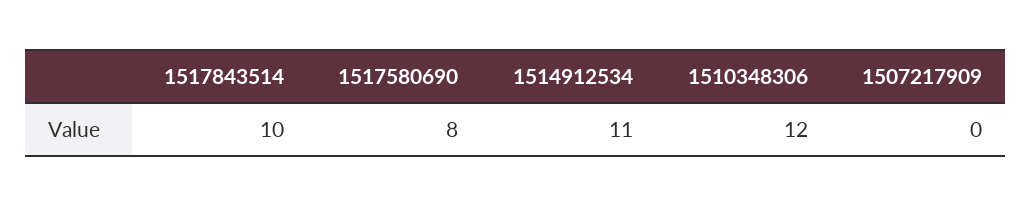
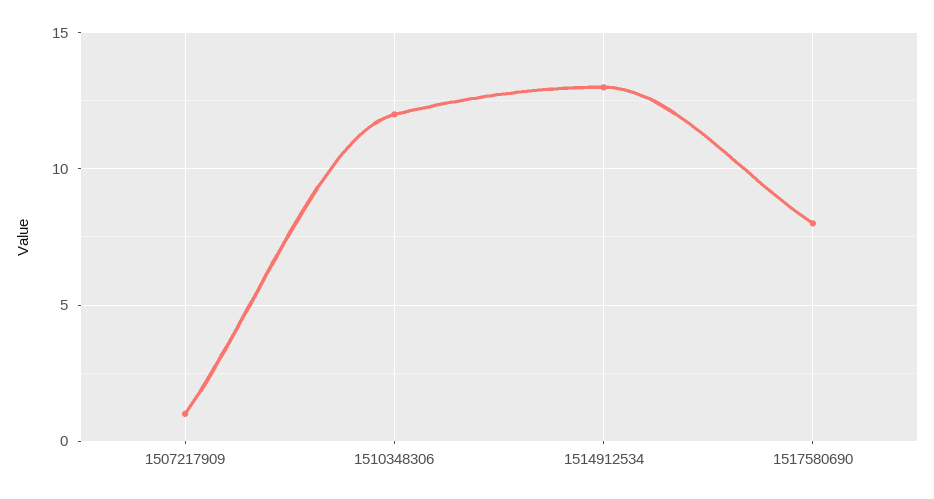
1517843514: 10 -> none
1514912534: 11 -> 13
1507217909: 0 -> 1

